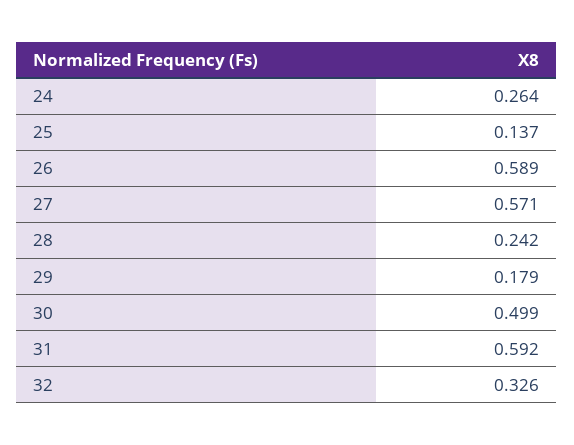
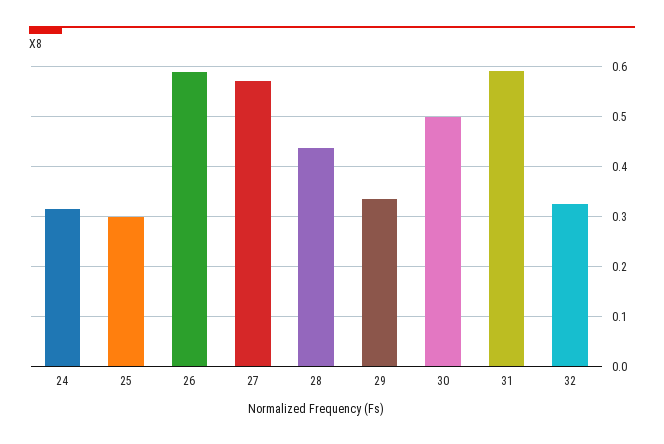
24: 0.264 -> 0.32
25: 0.137 -> 0.3
28: 0.242 -> 0.44
29: 0.179 -> 0.34

